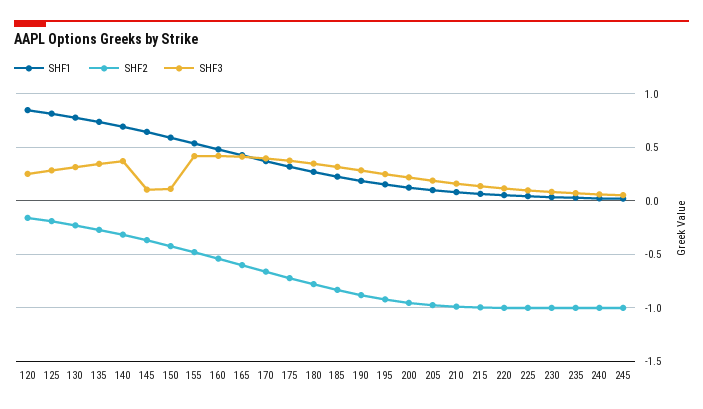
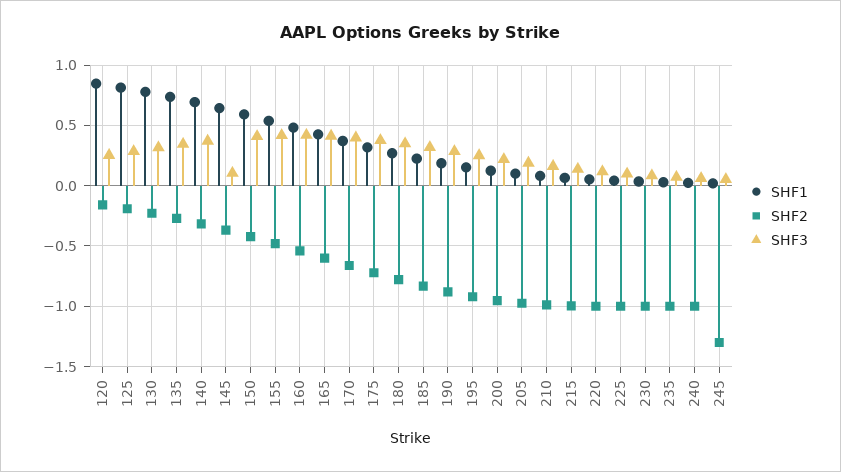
SHF3, 150: 0.1 -> 0.4
SHF2, 245: -1 -> -1.3

